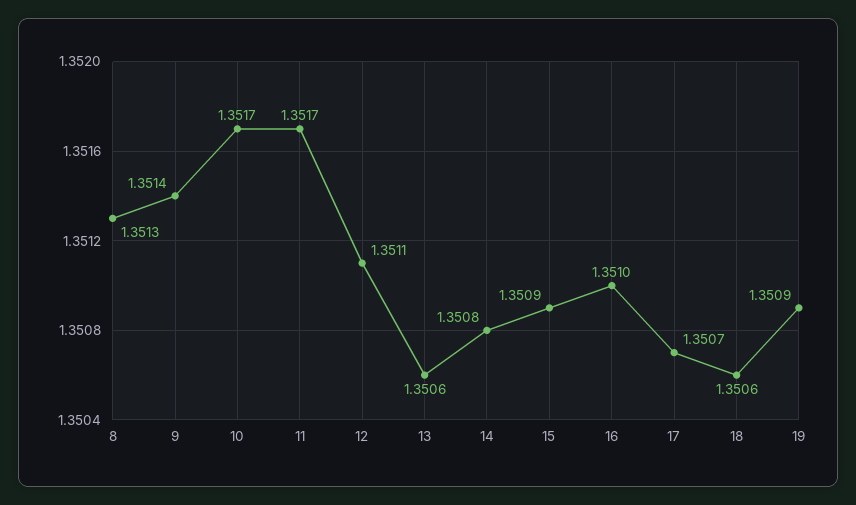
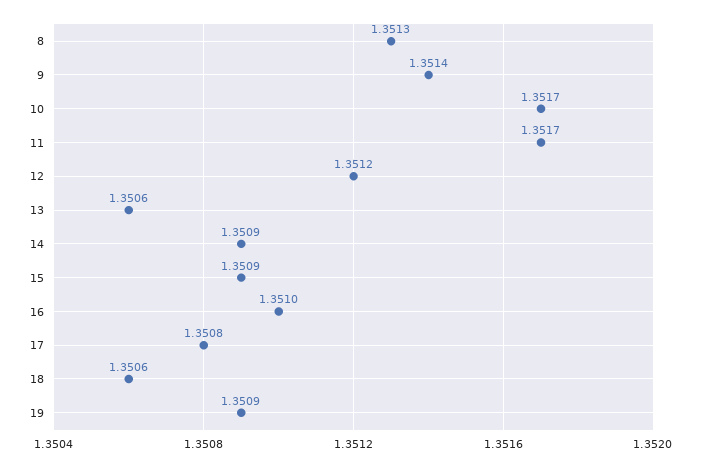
12: 1.3511 -> 1.3512
14: 1.3508 -> 1.3509
17: 1.3507 -> 1.3508

